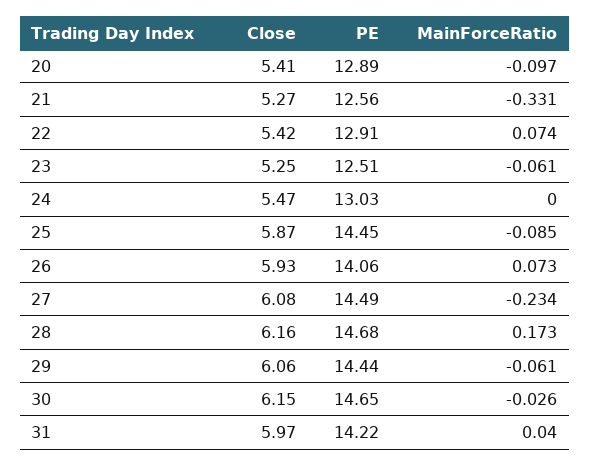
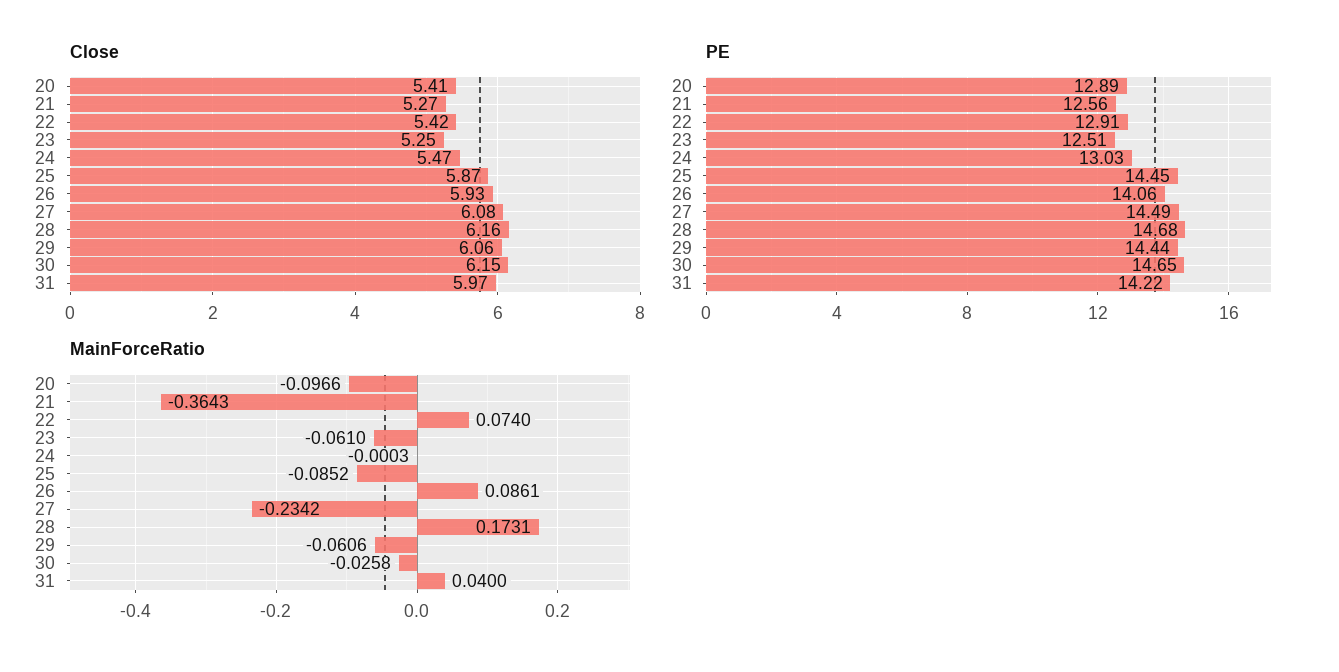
MainForceRatio, 21: -0.331 -> -0.3643
MainForceRatio, 26: 0.073 -> 0.0861

